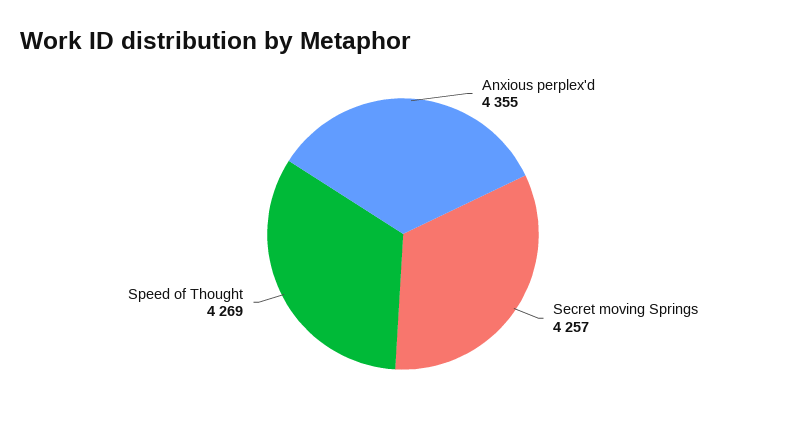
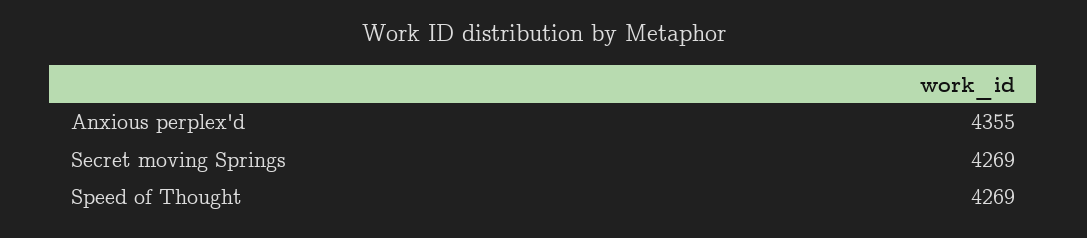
Secret moving Springs: 4257 -> 4269

